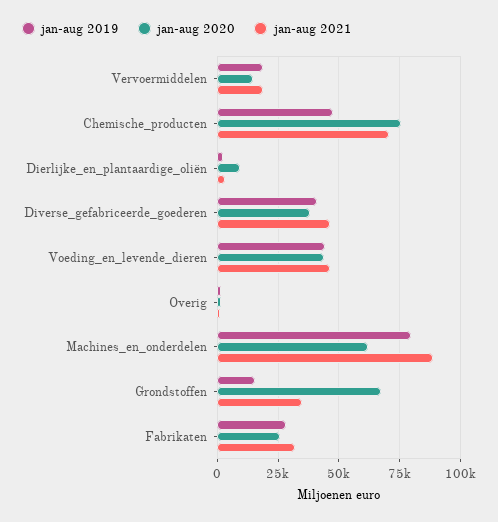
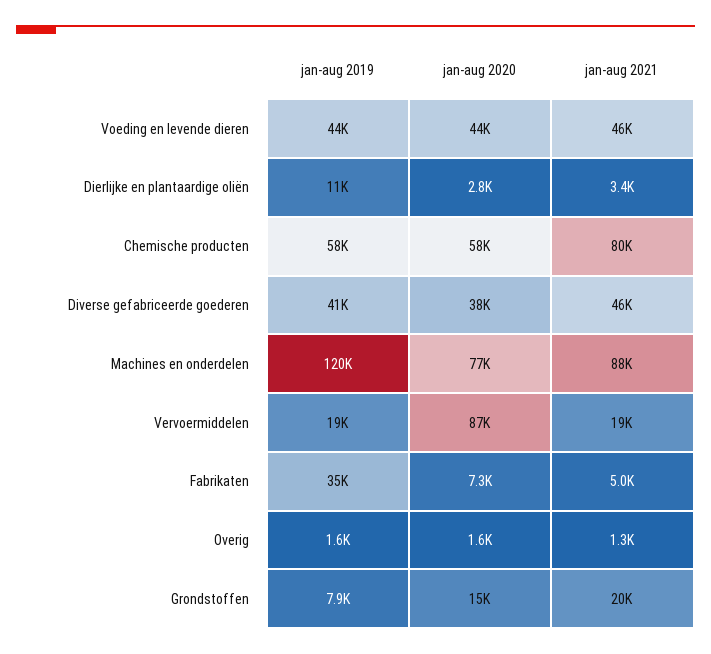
jan-aug 2020, Vervoermiddelen: 15000 -> 87000
jan-aug 2019, Chemische_producten: 47500 -> 58000
jan-aug 2020, Chemische_producten: 75000 -> 58000
jan-aug 2021, Chemische_producten: 70000 -> 80000
jan-aug 2019, Dierlijke_en_plantaardige_oliën: 2500 -> 11000
jan-aug 2020, Dierlijke_en_plantaardige_oliën: 10000 -> 2800
jan-aug 2019, Machines_en_onderdelen: 80000 -> 120000
jan-aug 2020, Machines_en_onderdelen: 62500 -> 77000
jan-aug 2019, Grondstoffen: 15000 -> 7900
jan-aug 2020, Grondstoffen: 67500 -> 15000
jan-aug 2021, Grondstoffen: 35000 -> 20000
jan-aug 2019, Fabrikaten: 27500 -> 35000
jan-aug 2020, Fabrikaten: 25000 -> 7300
jan-aug 2021, Fabrikaten: 32500 -> 5000

